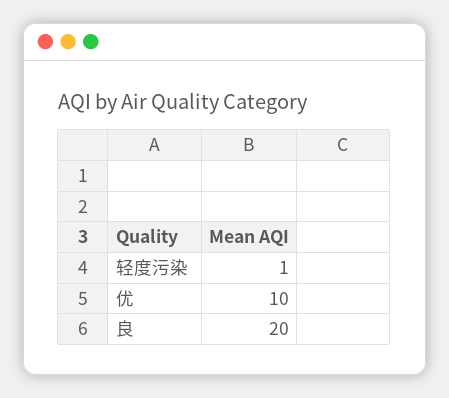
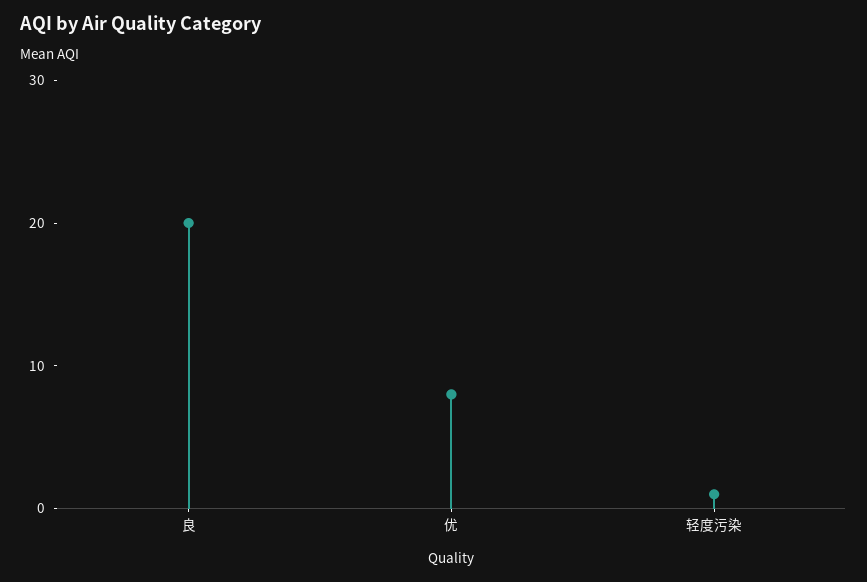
优: 10 -> 8

